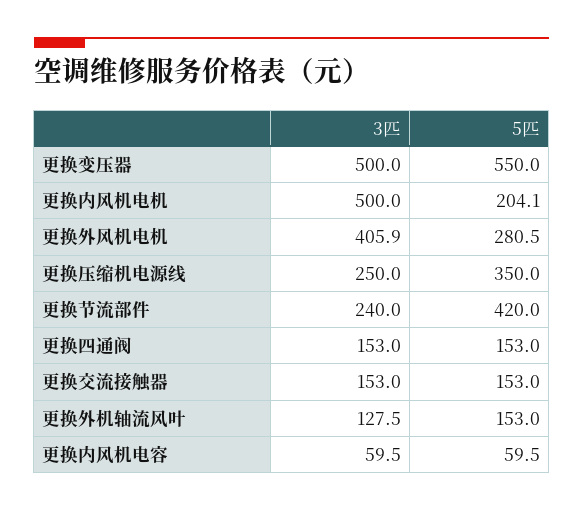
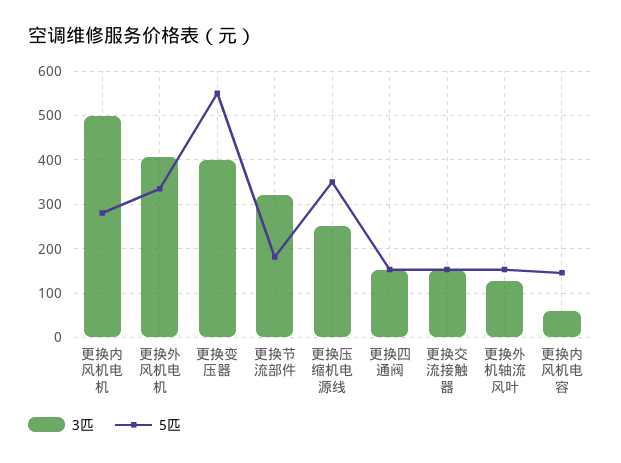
3匹, 更换变压器: 500 -> 400
5匹, 更换内风机电机: 204.1 -> 280
5匹, 更换外风机电机: 280.5 -> 340
3匹, 更换节流部件: 240 -> 320
5匹, 更换节流部件: 420 -> 180
5匹, 更换内风机电容: 59.5 -> 140

